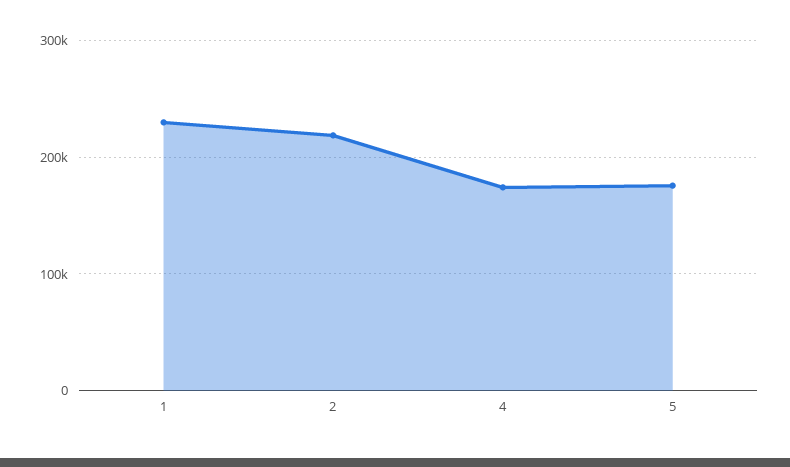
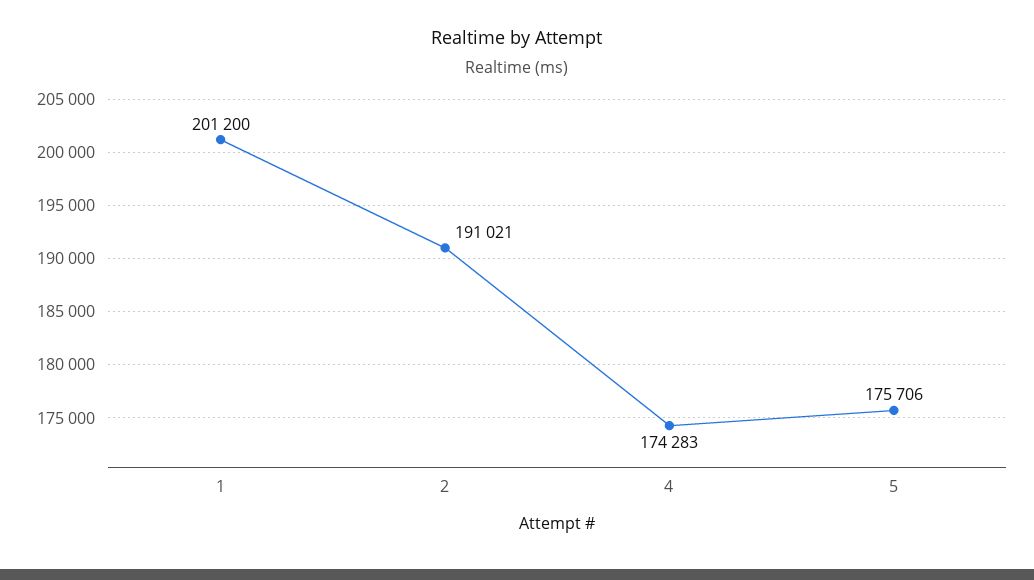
1: 230000 -> 201200
2: 220000 -> 191021

